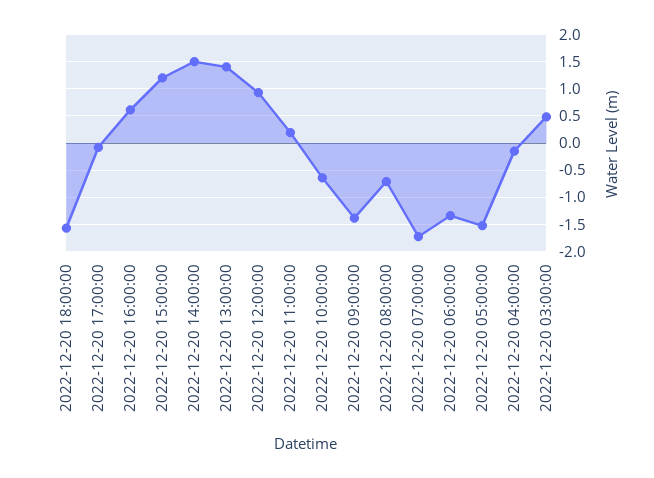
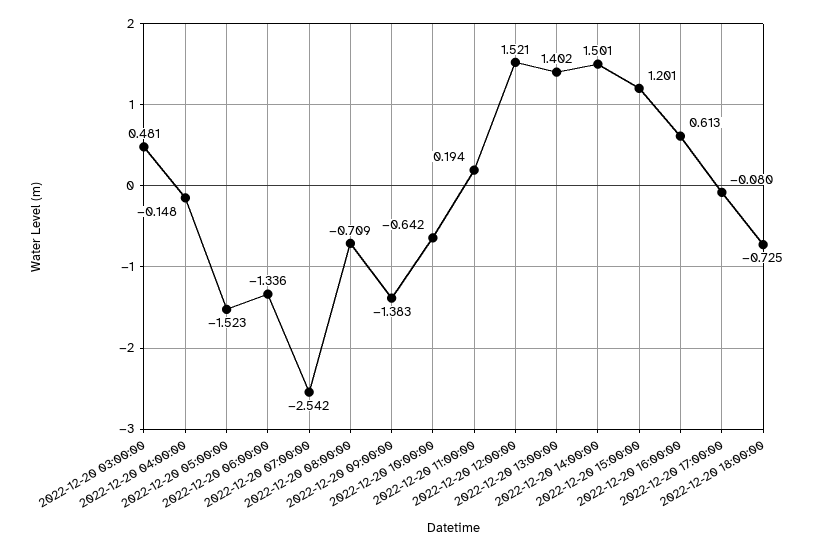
2022-12-20 18:00:00: -1.5 -> -0.725
2022-12-20 12:00:00: 1 -> 1.521
2022-12-20 07:00:00: -1.75 -> -2.542

